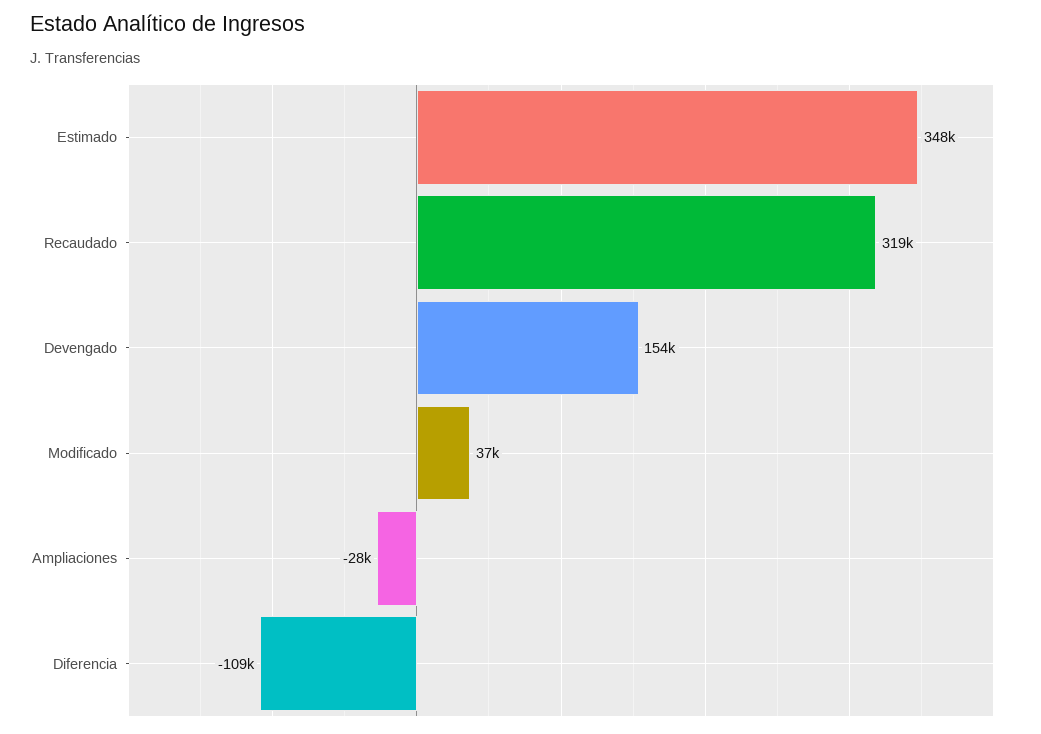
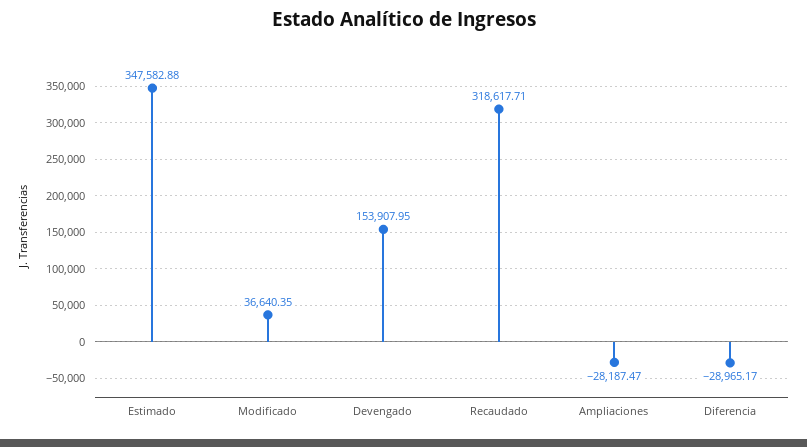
Diferencia: -109000 -> -28965.17

